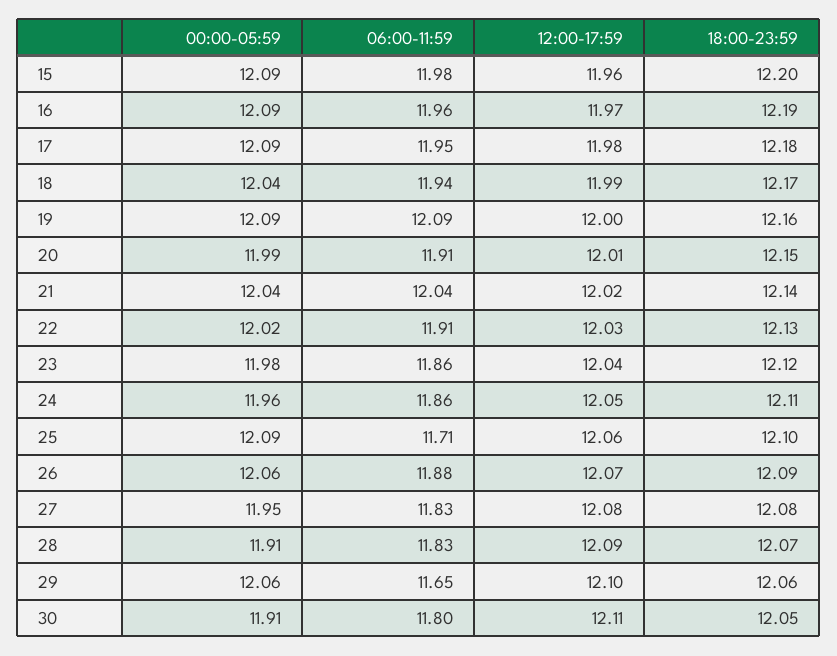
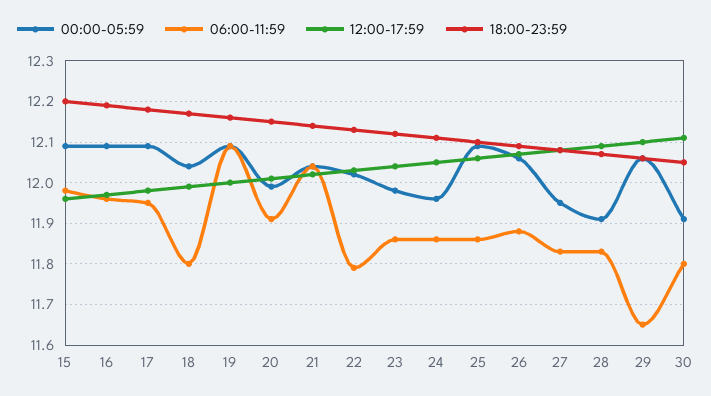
06:00-11:59, 18: 11.94 -> 11.8
06:00-11:59, 22: 11.91 -> 11.8
06:00-11:59, 25: 11.71 -> 11.85

